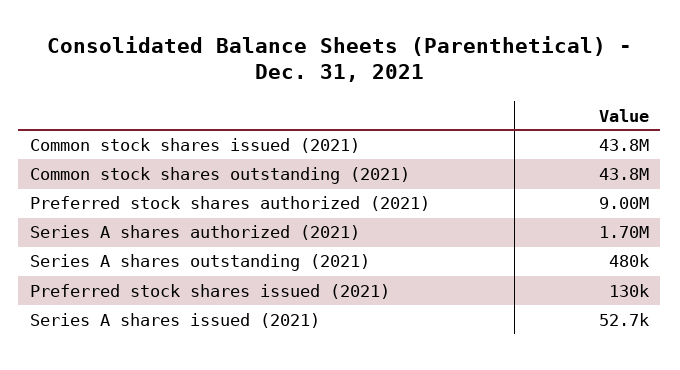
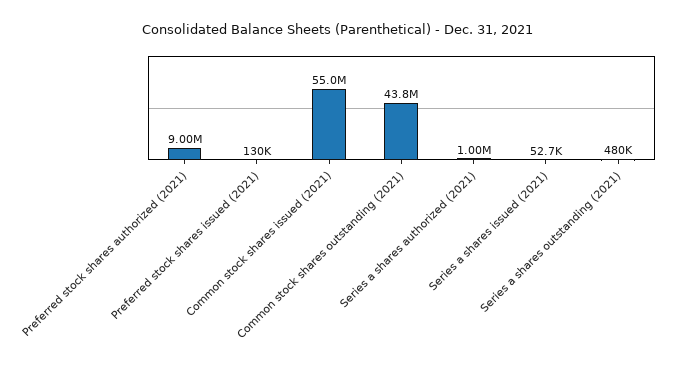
Common stock shares issued (2021): 43800000 -> 55000000
Series A shares authorized (2021): 1700000 -> 1000000

